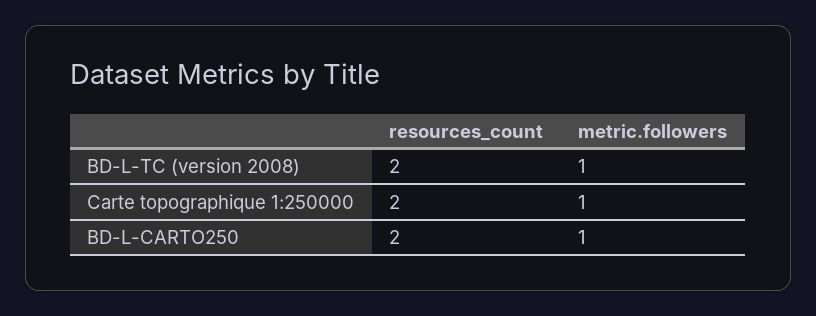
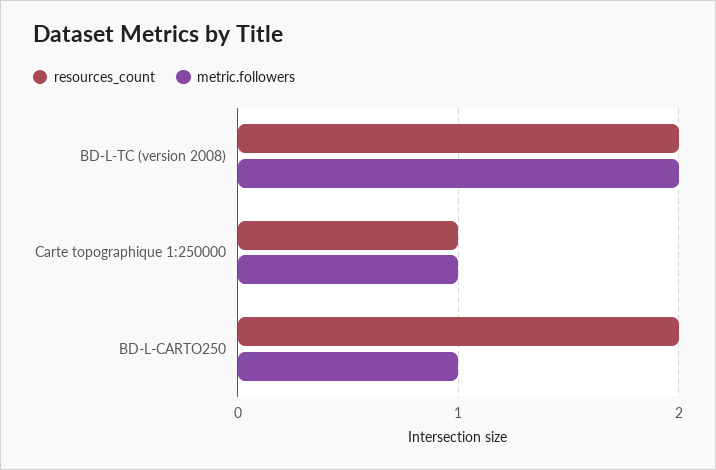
metric.followers, BD-L-TC (version 2008): 1 -> 2
resources_count, Carte topographique 1:250000: 2 -> 1

